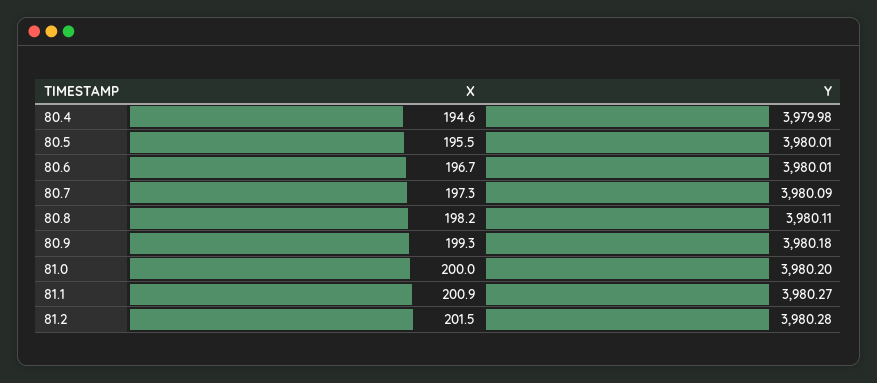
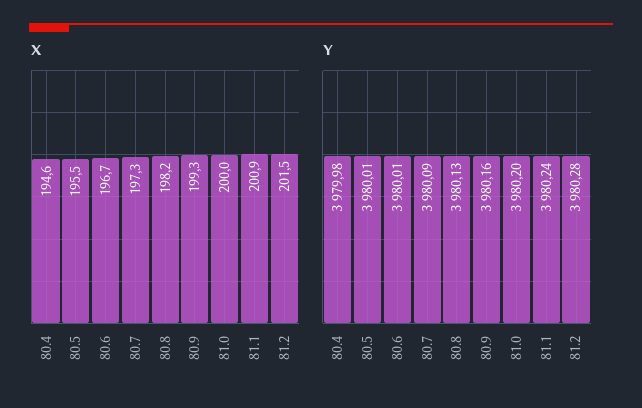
Y, 80.8: 3980.11 -> 3980.13
Y, 80.9: 3980.18 -> 3980.16
Y, 81.1: 3980.27 -> 3980.24

